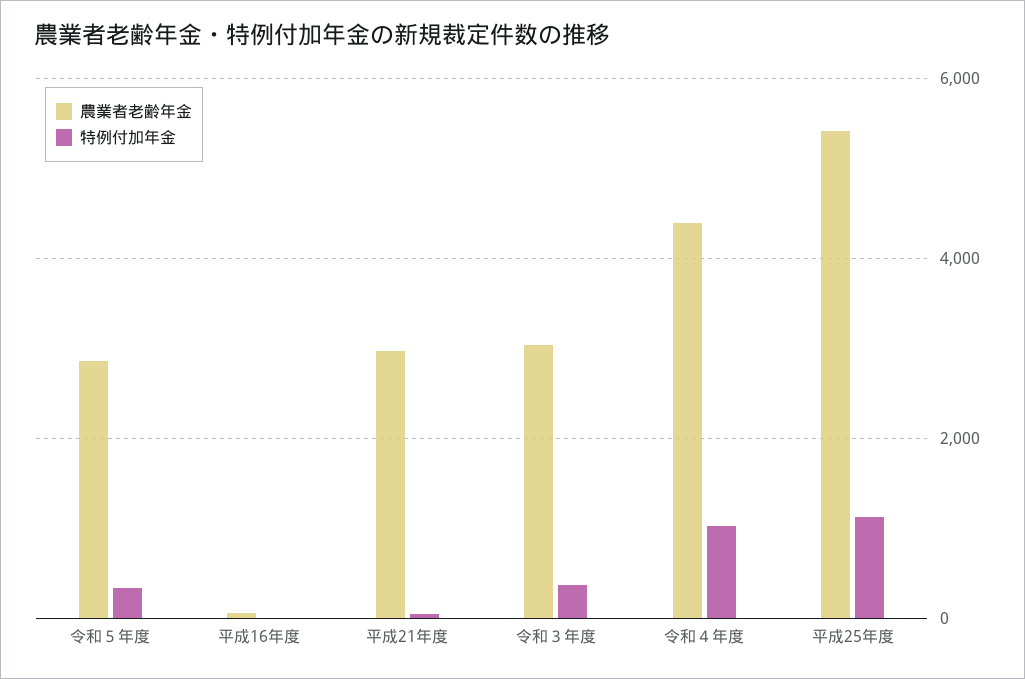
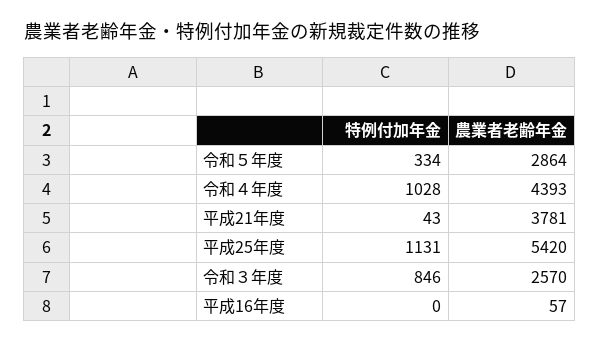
農業者老齢年金, 平成21年度: 3000 -> 3781
農業者老齢年金, 令和３年度: 3000 -> 2570
特例付加年金, 令和３年度: 400 -> 846

